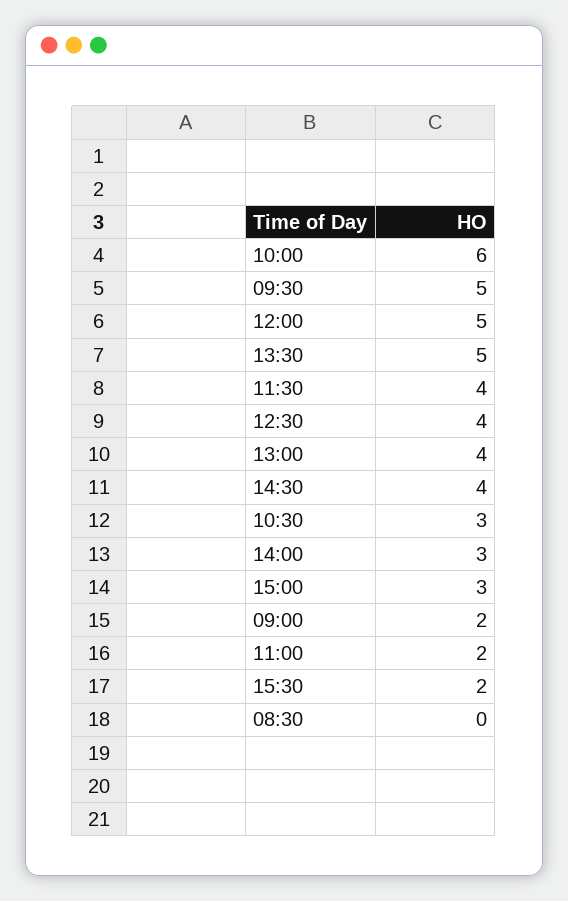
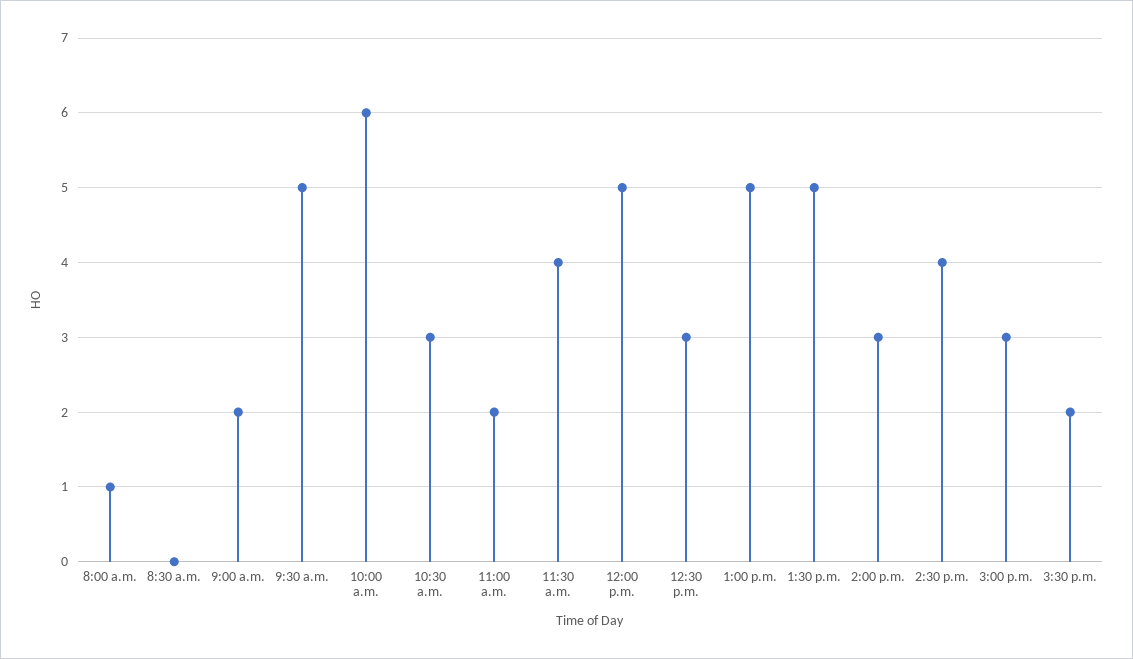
12:30: 4 -> 3
13:00: 4 -> 5
8:00 a.m.: none -> 1

